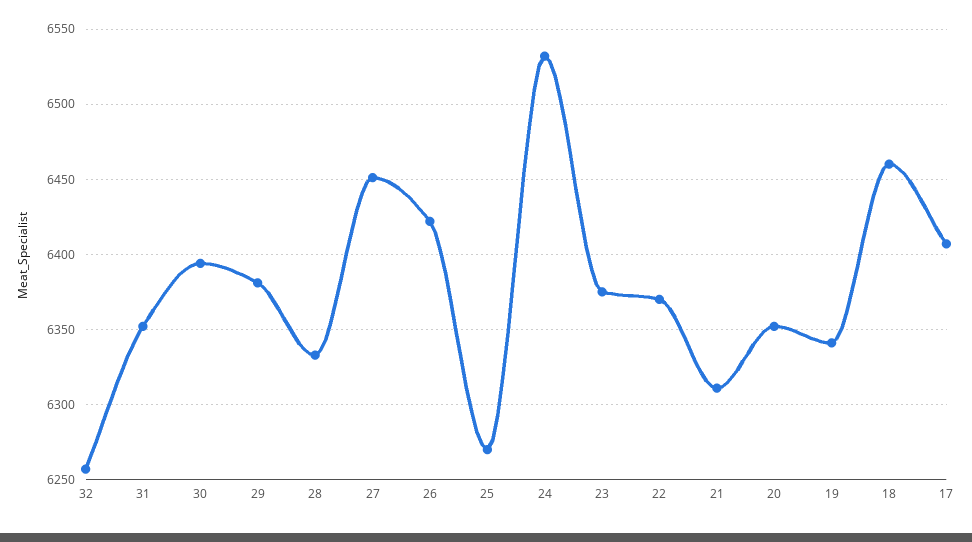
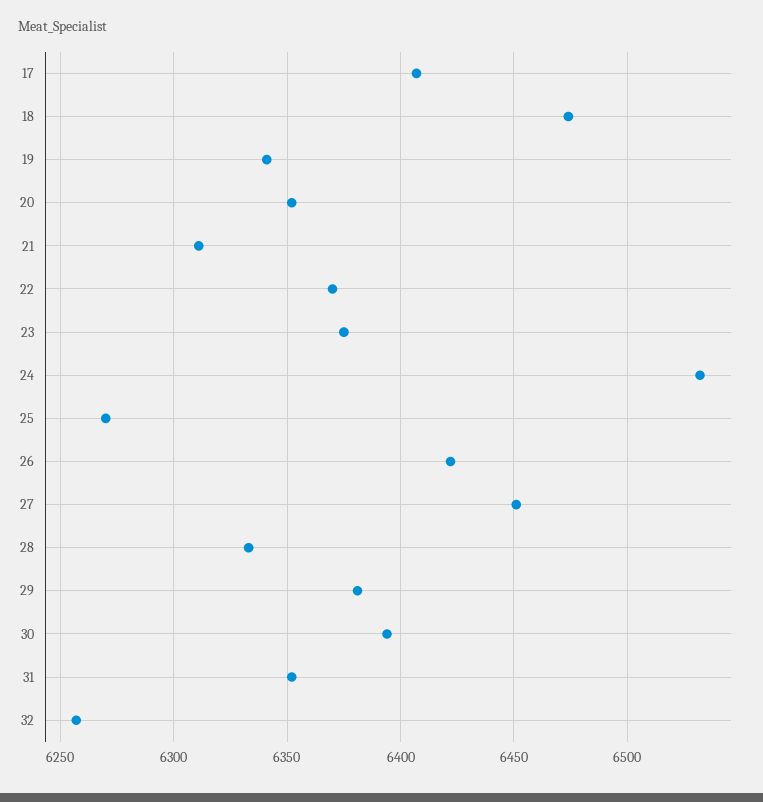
18: 6460 -> 6475

